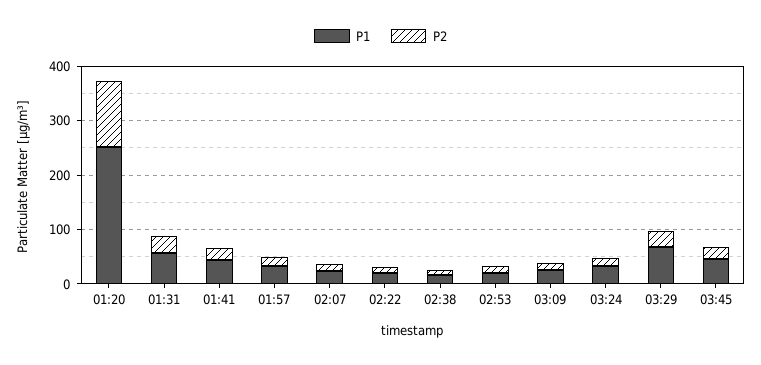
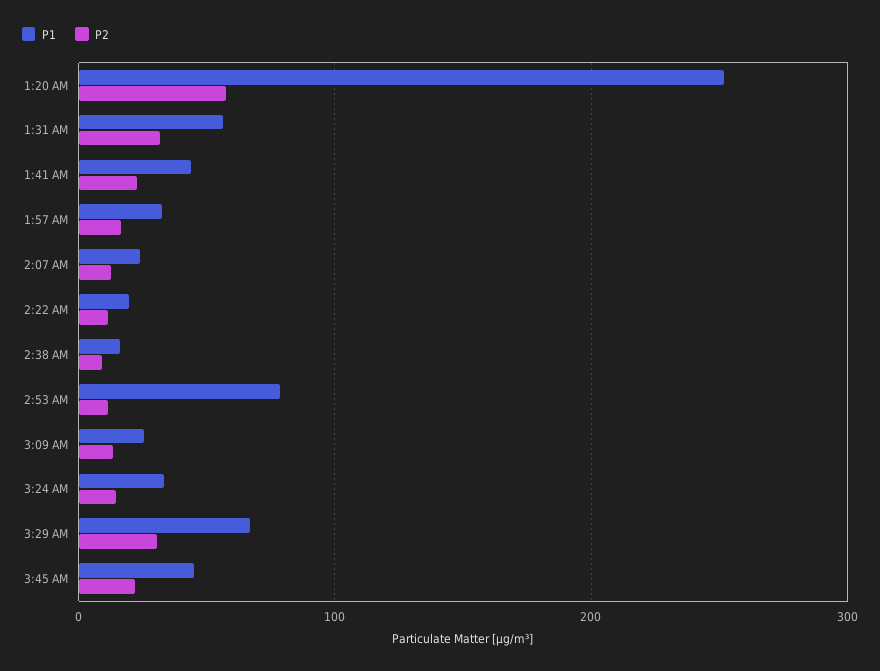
P2, 01:20: 120 -> 60
P1, 02:53: 20 -> 80

